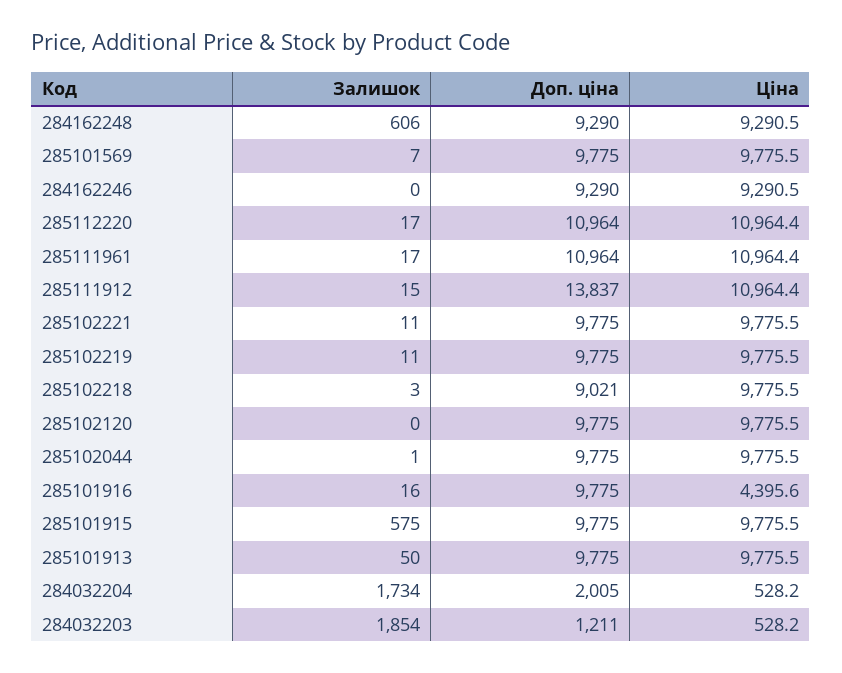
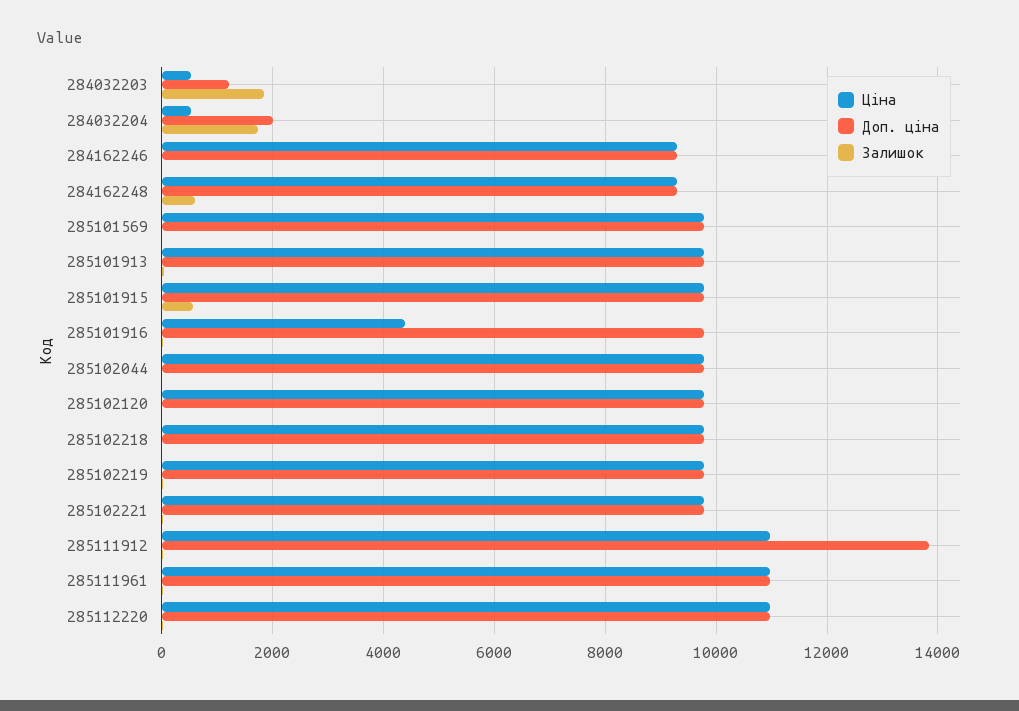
Доп. ціна, 285102218: 9021 -> 9800

